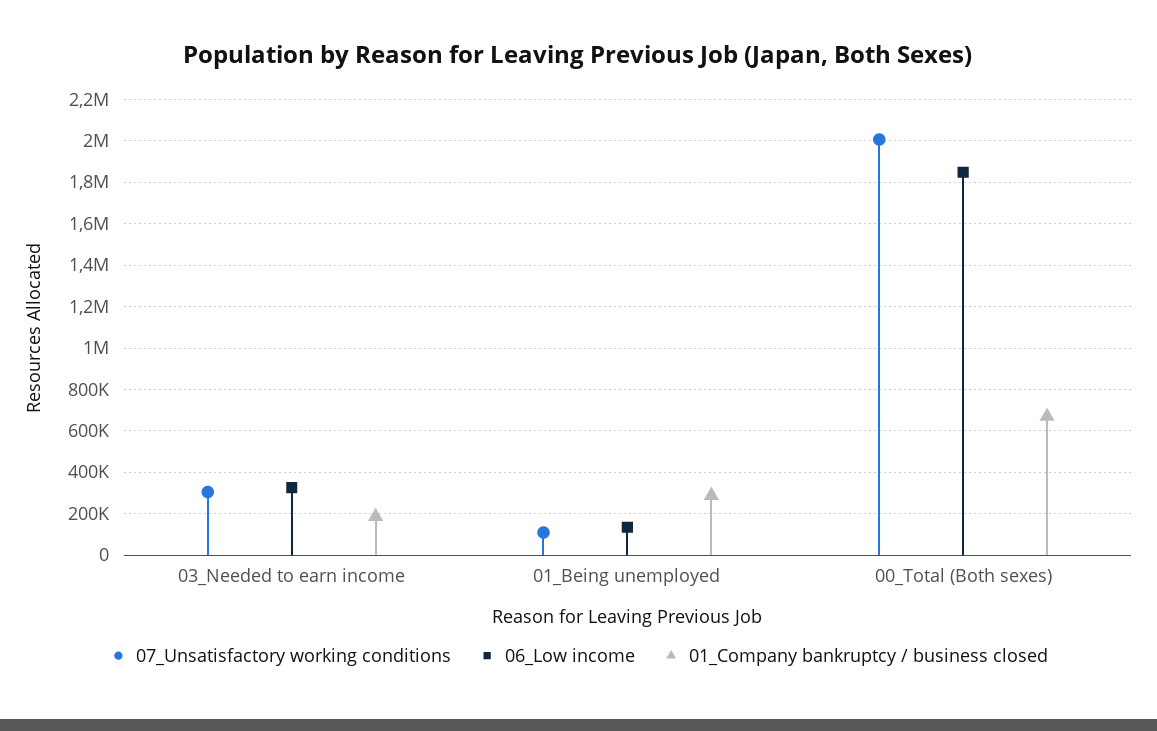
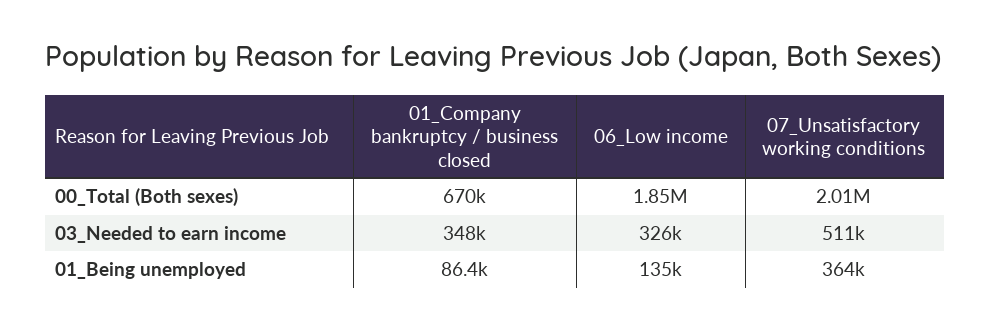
07_Unsatisfactory working conditions, 03_Needed to earn income: 300000 -> 511000
01_Company bankruptcy / business closed, 03_Needed to earn income: 200000 -> 348000
07_Unsatisfactory working conditions, 01_Being unemployed: 100000 -> 364000
01_Company bankruptcy / business closed, 01_Being unemployed: 300000 -> 86400

